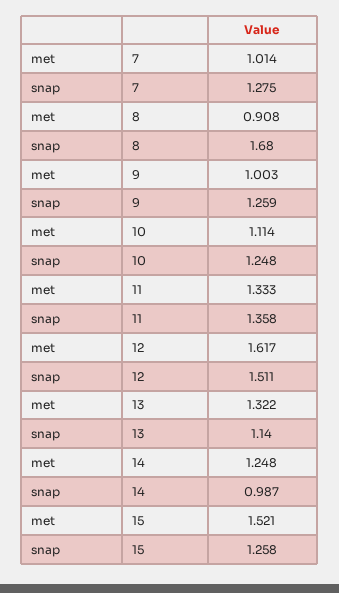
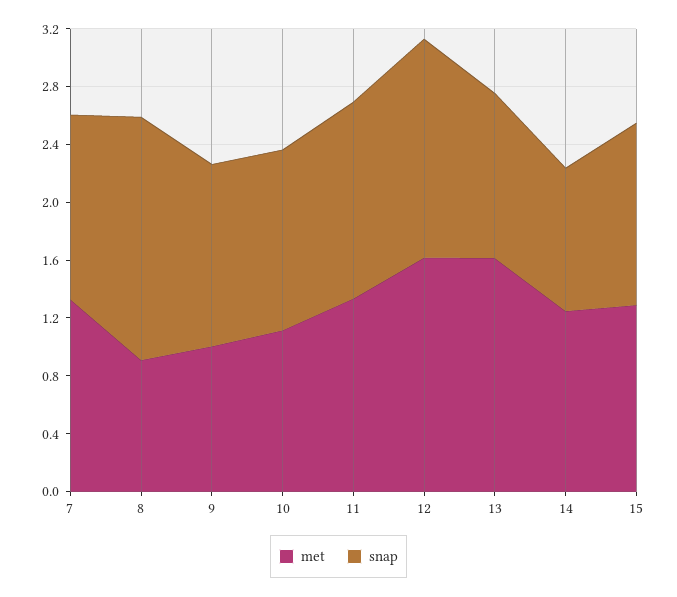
met, 7: 1.014 -> 1.3
met, 13: 1.322 -> 1.6
met, 15: 1.521 -> 1.3

